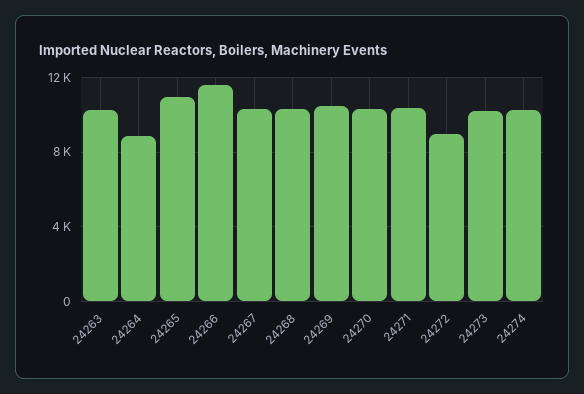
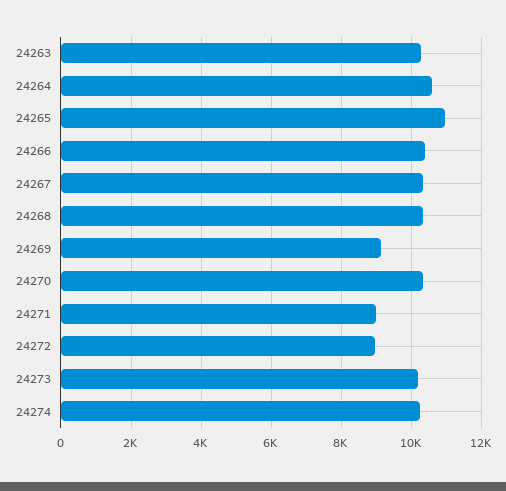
24264: 9000 -> 10600
24266: 11500 -> 10400
24269: 10500 -> 9200
24271: 10500 -> 9000

